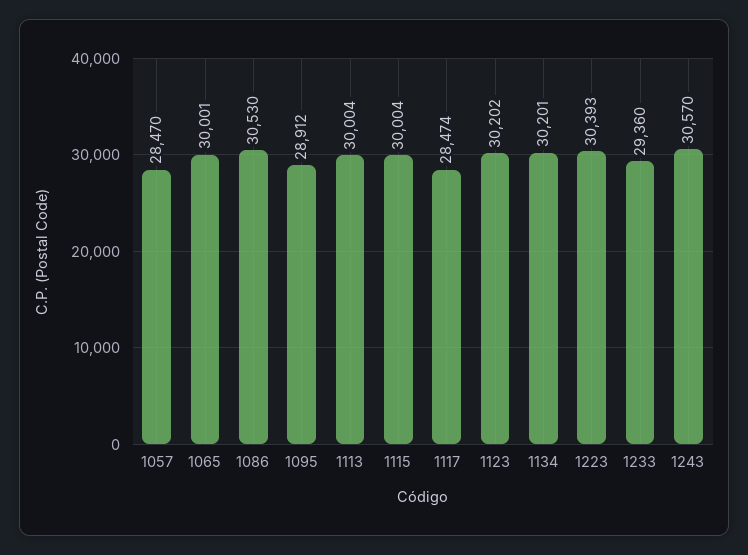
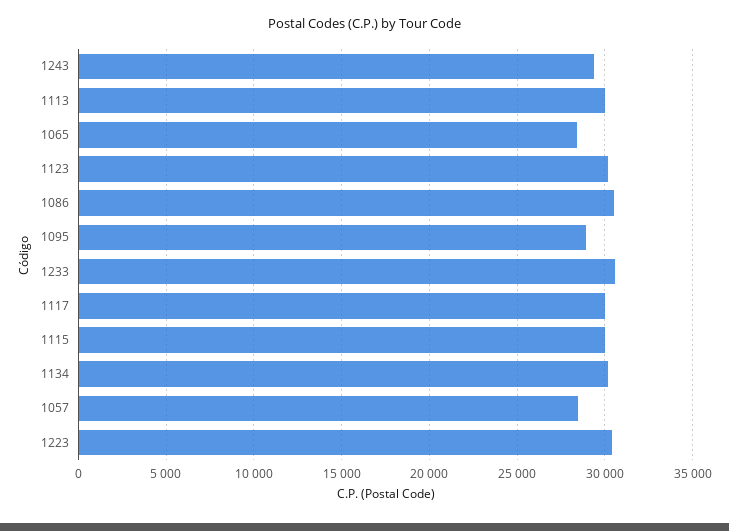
1065: 30001 -> 28500
1117: 28474 -> 30000
1233: 29360 -> 30500
1243: 30570 -> 29500

